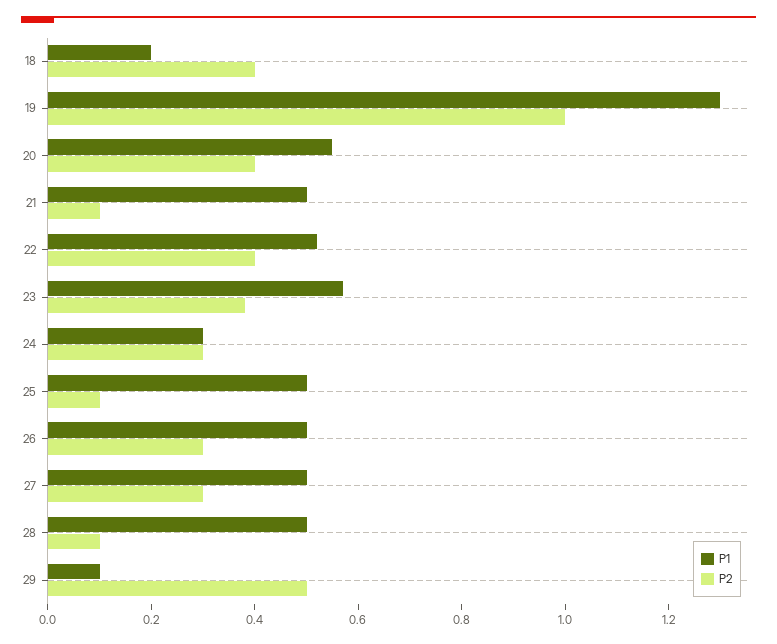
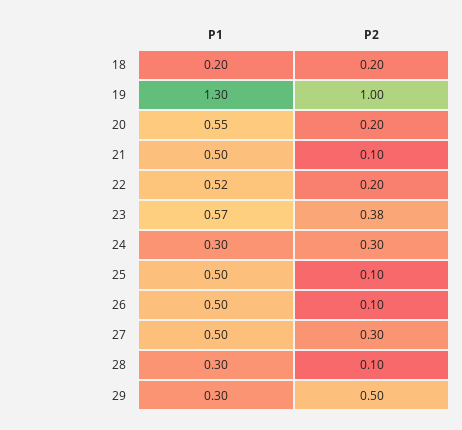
P2, 18: 0.4 -> 0.2
P2, 20: 0.4 -> 0.2
P2, 22: 0.4 -> 0.2
P2, 26: 0.3 -> 0.1
P1, 28: 0.5 -> 0.3
P1, 29: 0.1 -> 0.3

